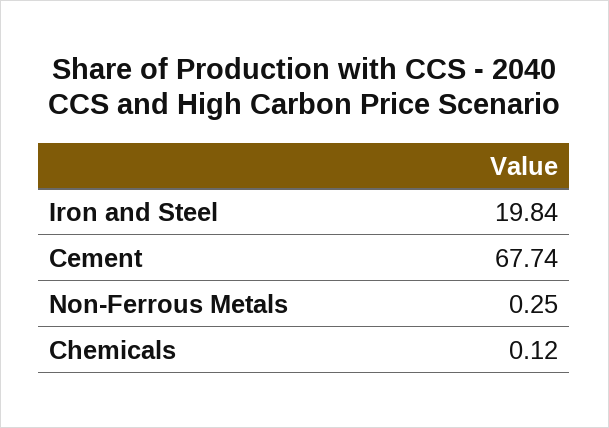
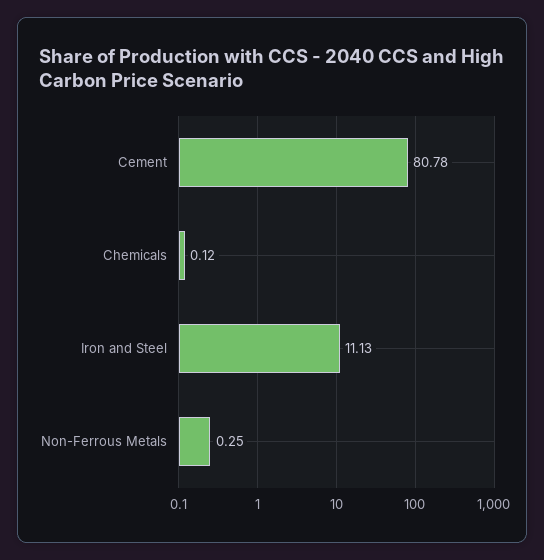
Iron and Steel: 19.84 -> 11.13
Cement: 67.74 -> 80.78

